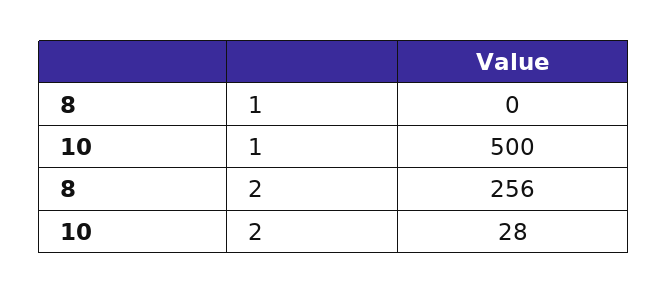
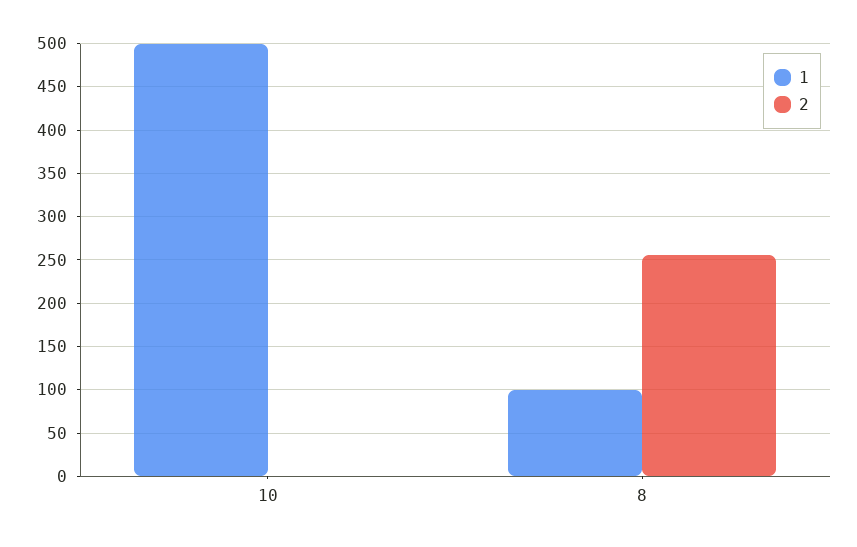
1, 8: 0 -> 100
2, 10: 28 -> 0

